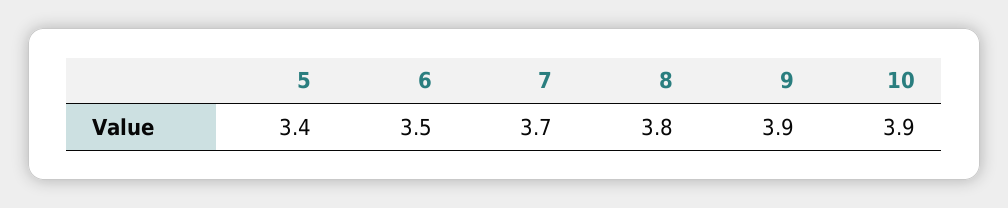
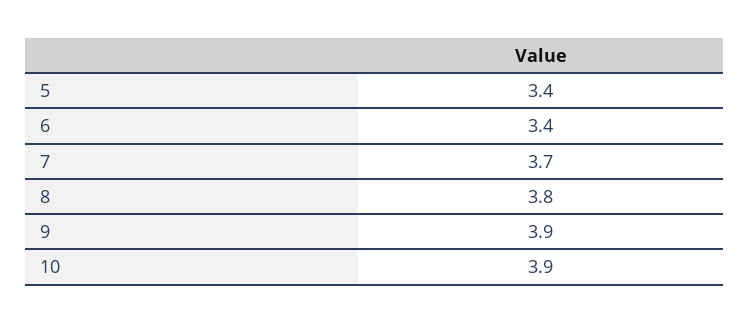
6: 3.5 -> 3.4

